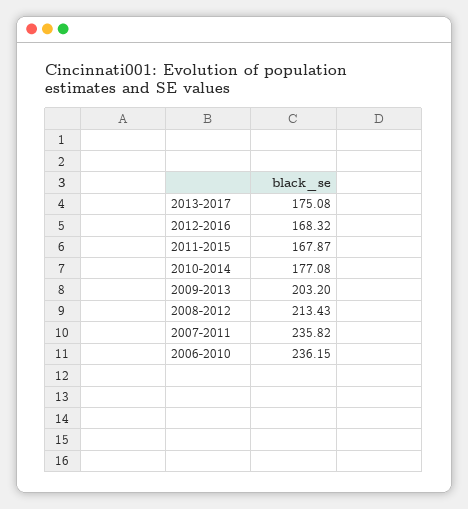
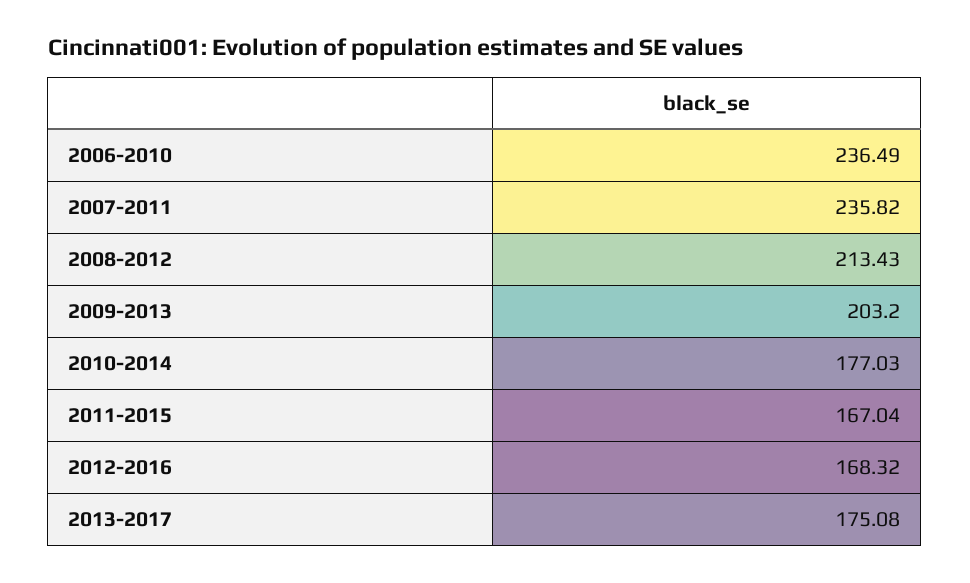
2011-2015: 167.87 -> 167.04
2010-2014: 177.08 -> 177.03
2006-2010: 236.15 -> 236.49

